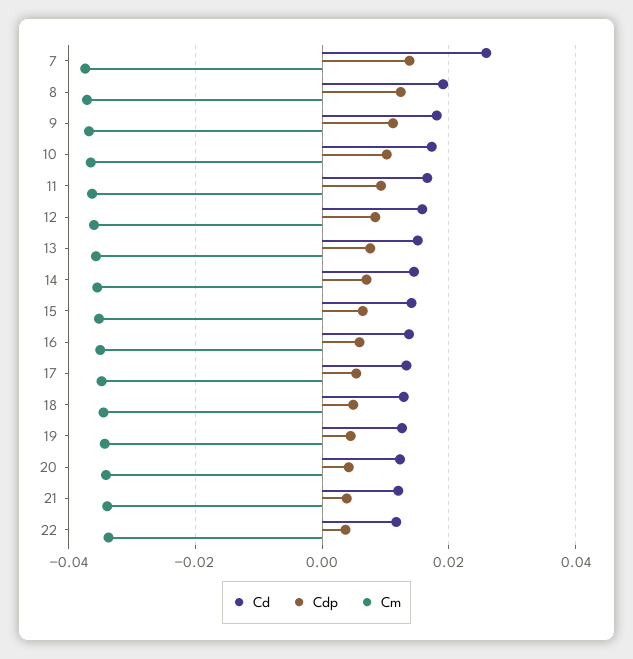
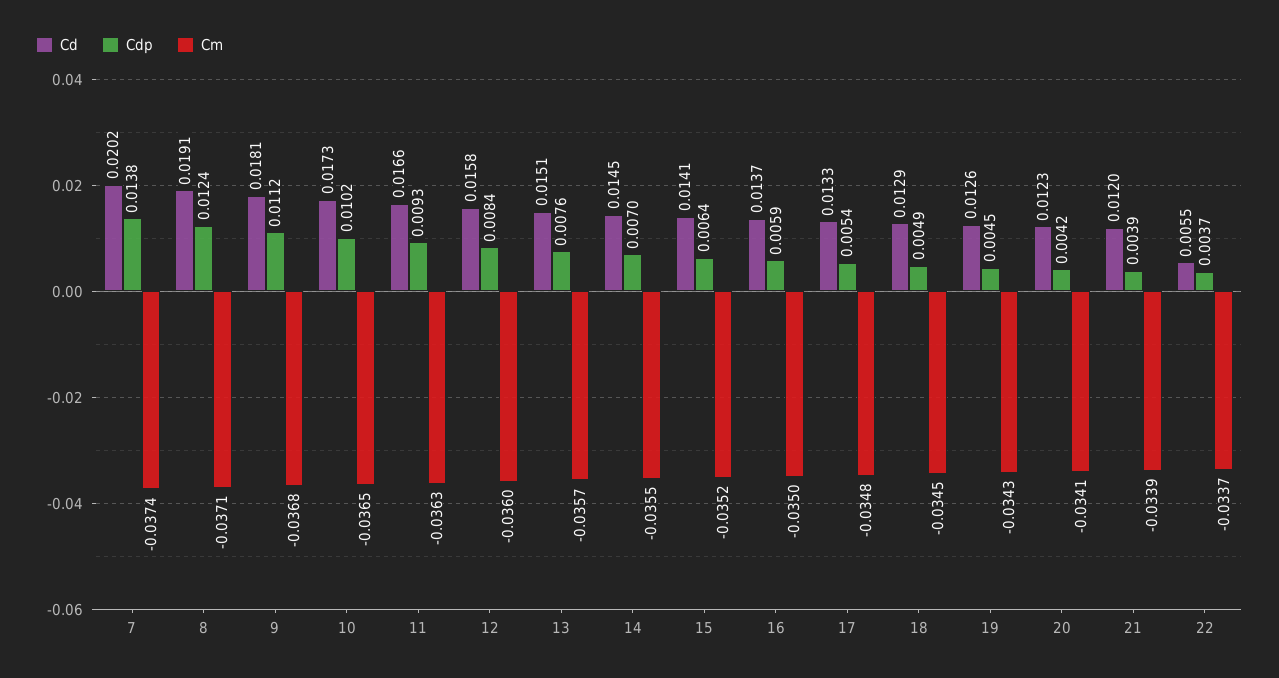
Cd, 7: 0.026 -> 0.0202
Cd, 22: 0.012 -> 0.0055

